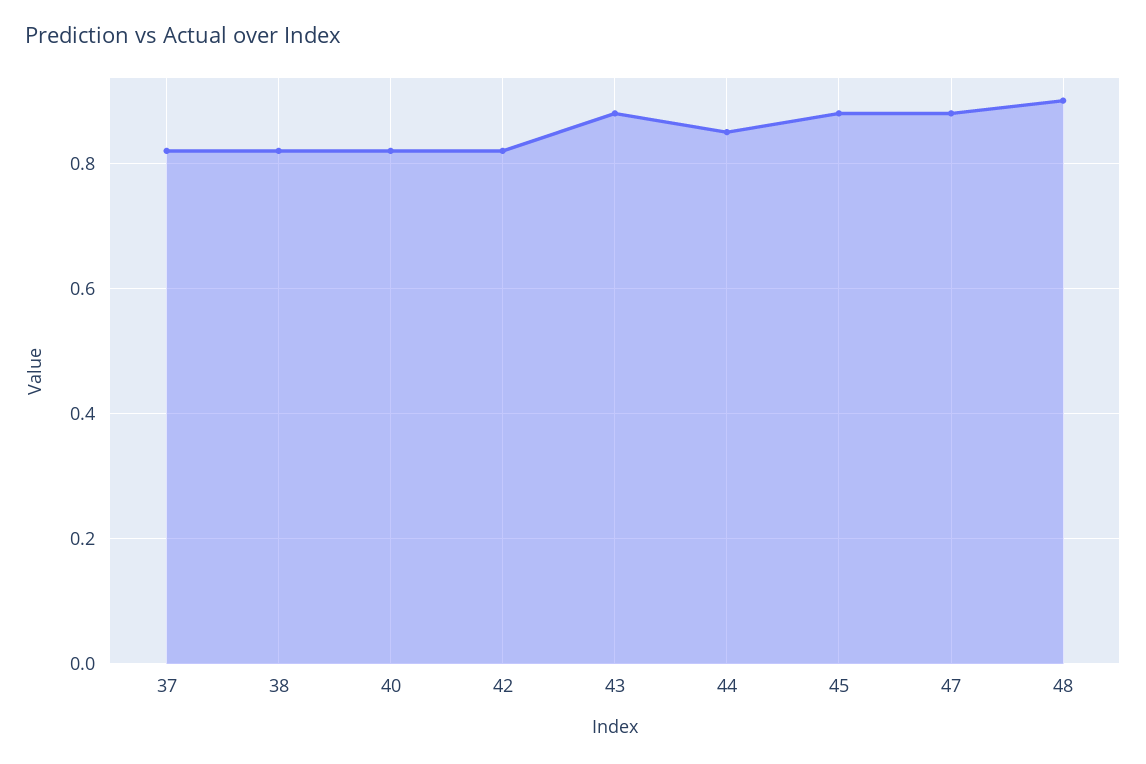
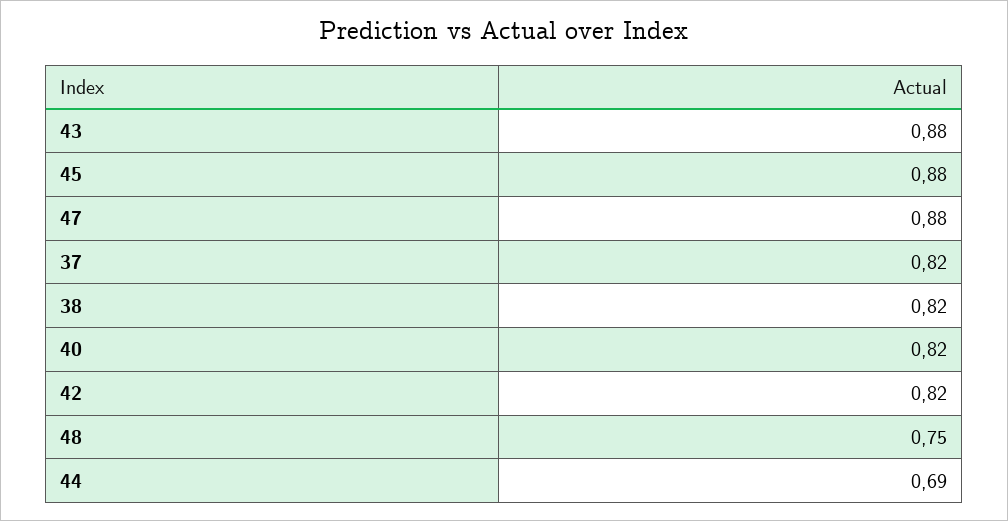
44: 0.85 -> 0.69
48: 0.9 -> 0.75

